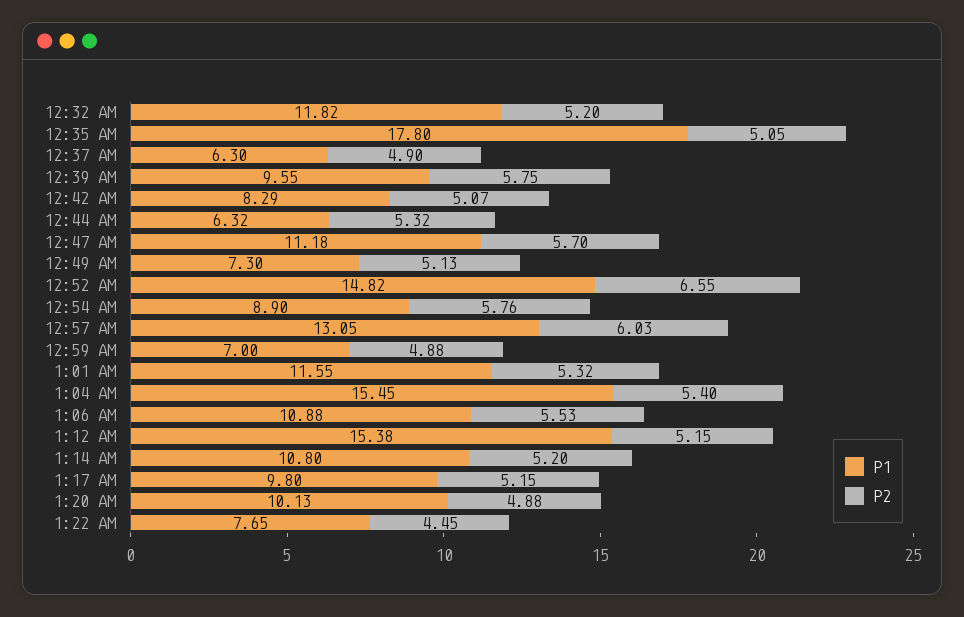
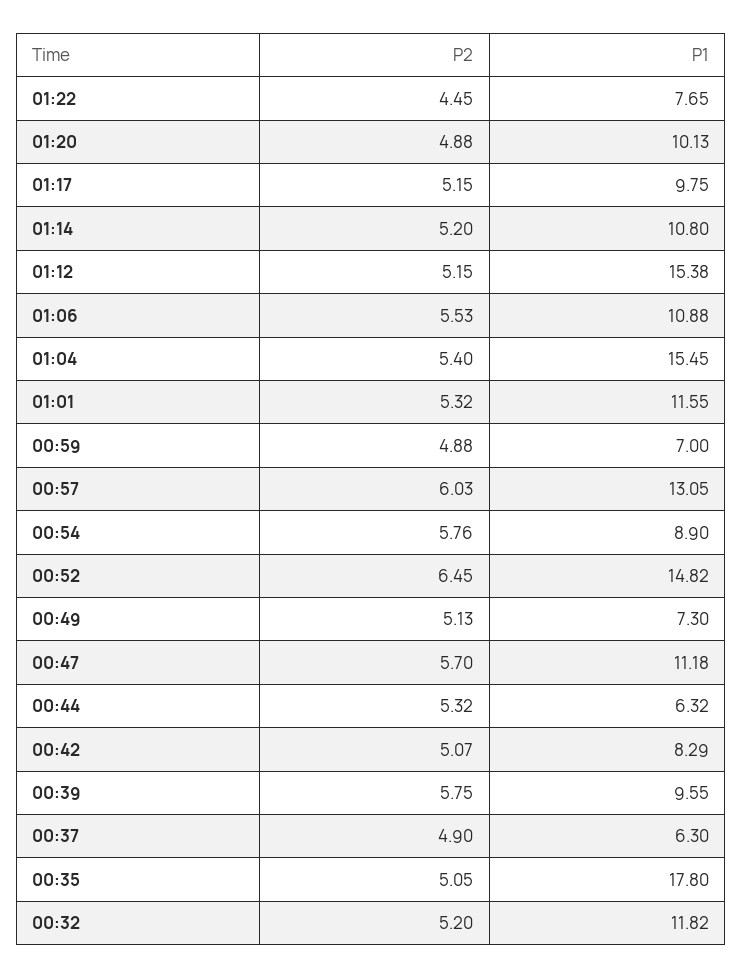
P2, 12:52 AM: 6.55 -> 6.45
P1, 1:17 AM: 9.8 -> 9.75

